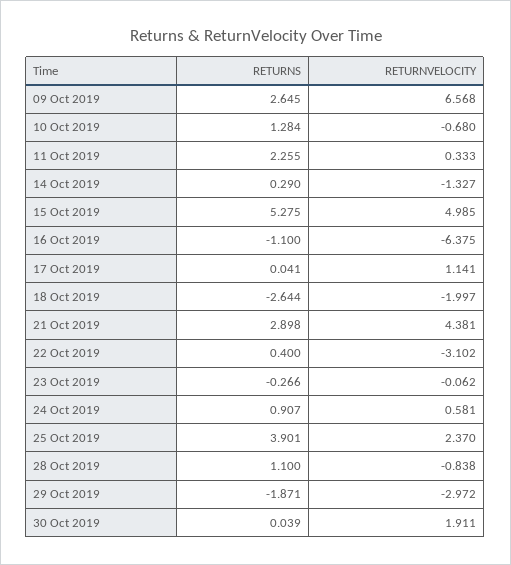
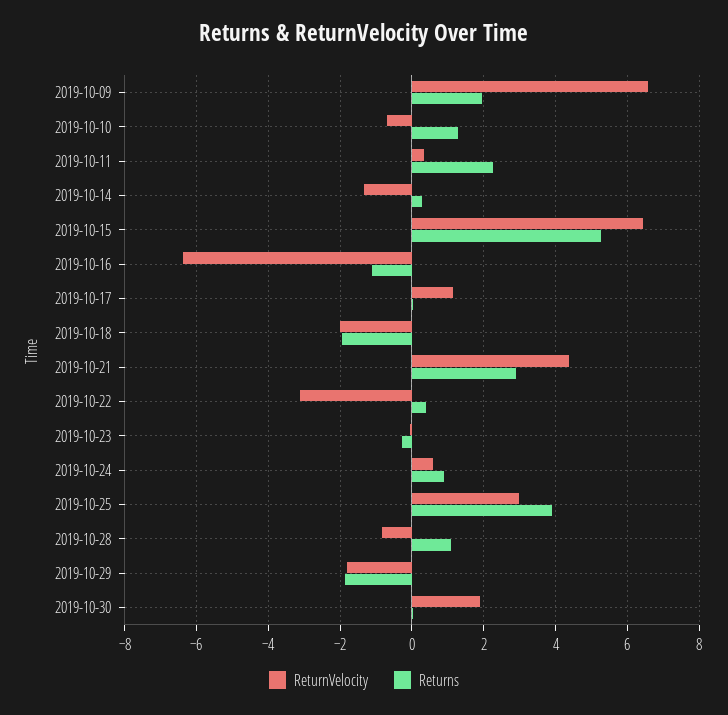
RETURNS, 09 Oct 2019: 2.645 -> 2
RETURNVELOCITY, 15 Oct 2019: 4.985 -> 6.4
RETURNS, 18 Oct 2019: -2.644 -> -2
RETURNVELOCITY, 25 Oct 2019: 2.37 -> 3
RETURNVELOCITY, 29 Oct 2019: -2.972 -> -1.8

